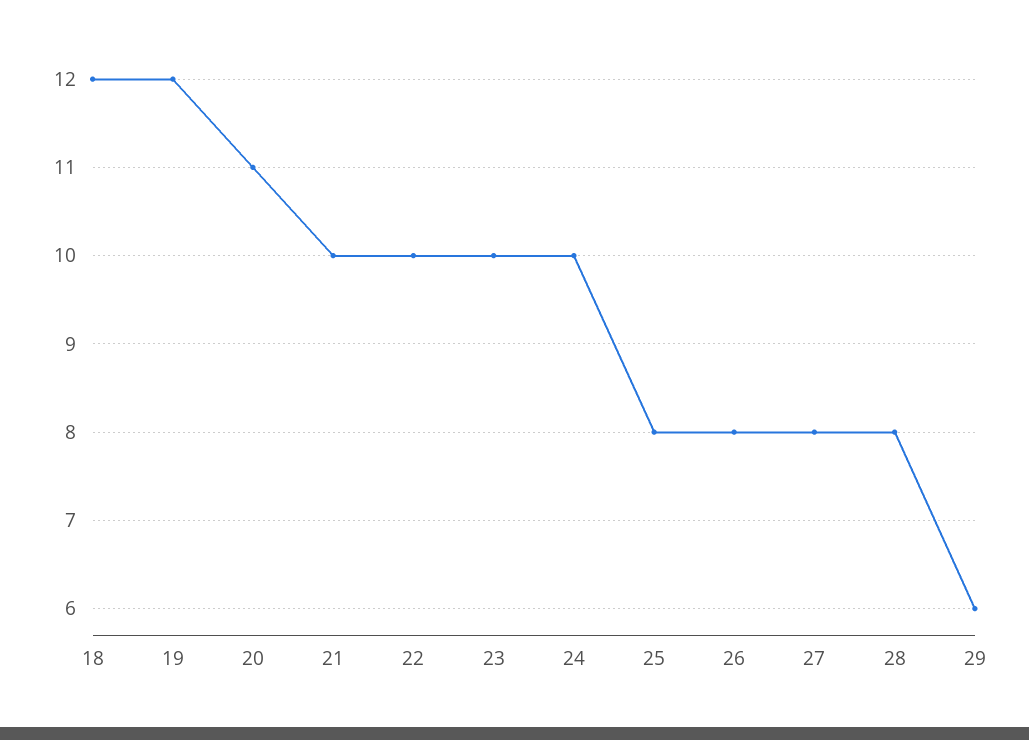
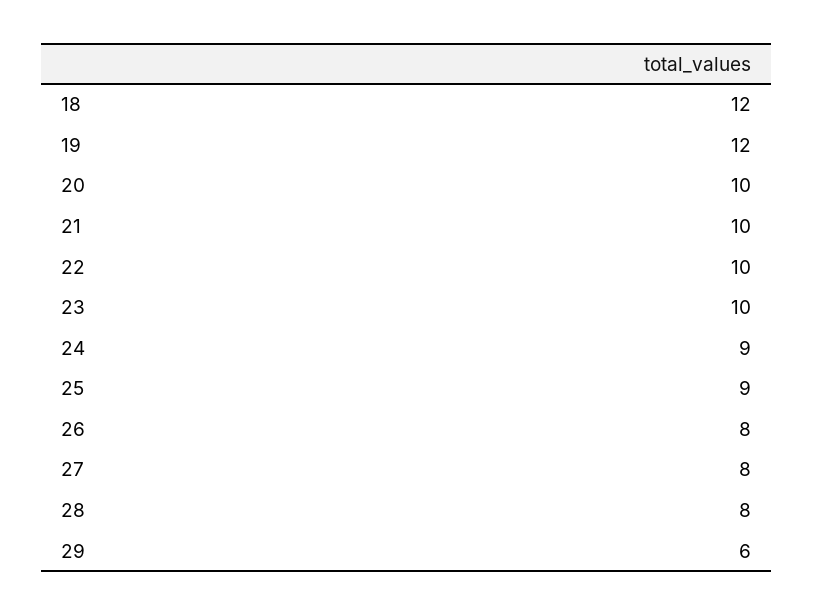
20: 11 -> 10
24: 10 -> 9
25: 8 -> 9

